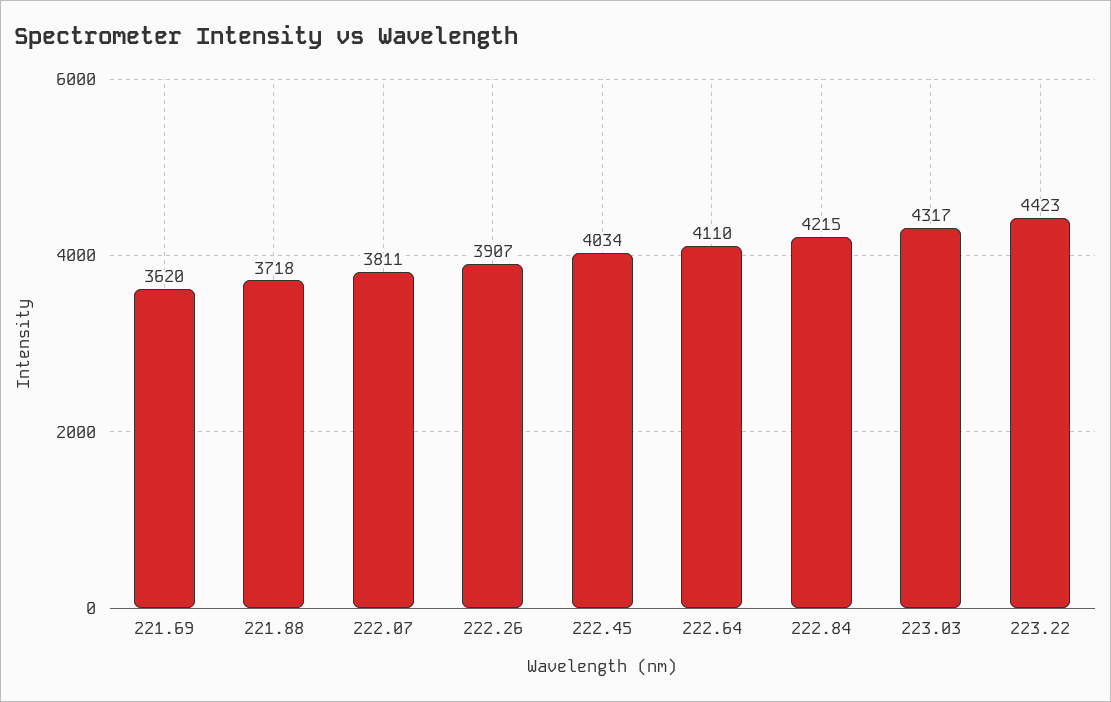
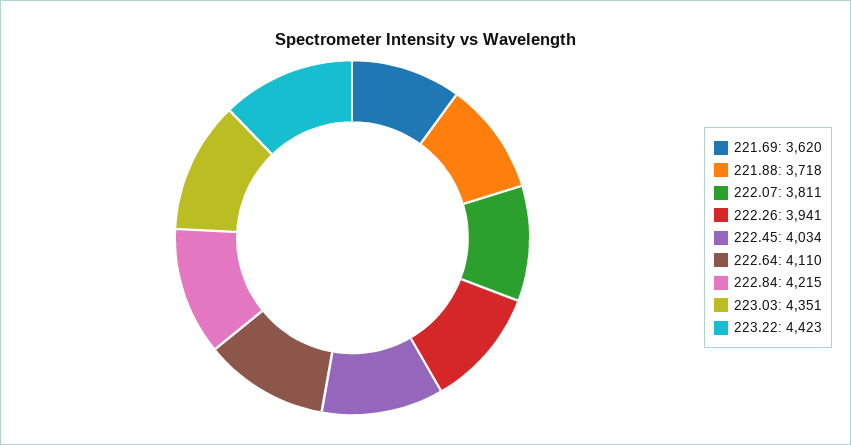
222.26: 3907 -> 3941
223.03: 4317 -> 4351

